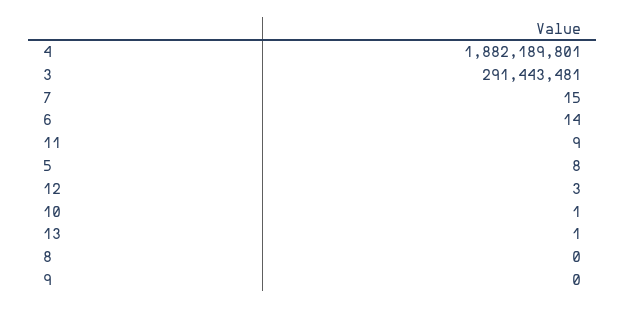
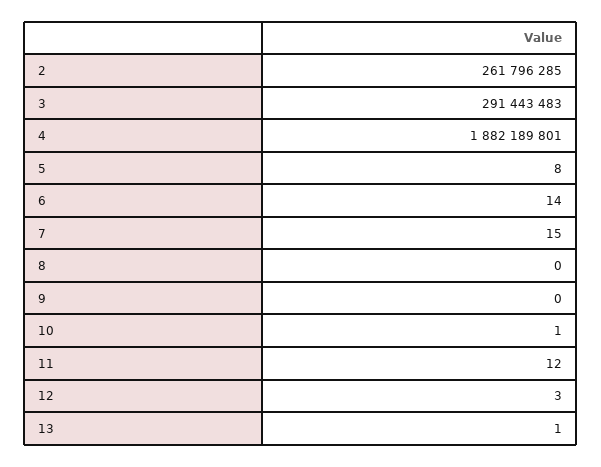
3: 291443481 -> 291443483
11: 9 -> 12
2: none -> 261796285

